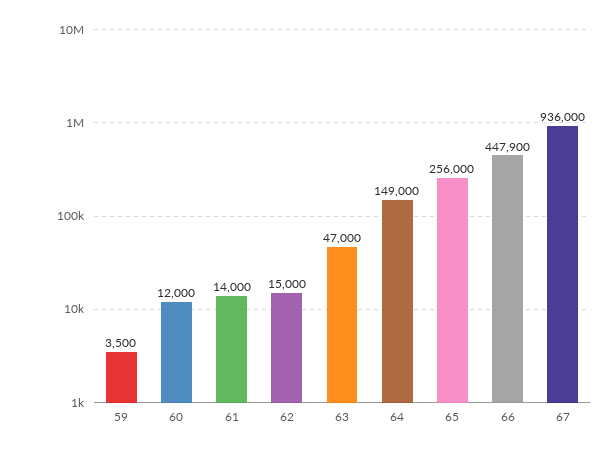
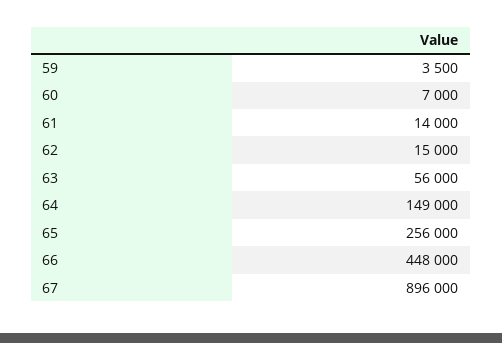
60: 12000 -> 7000
63: 47000 -> 56000
66: 447900 -> 448000
67: 936000 -> 896000

